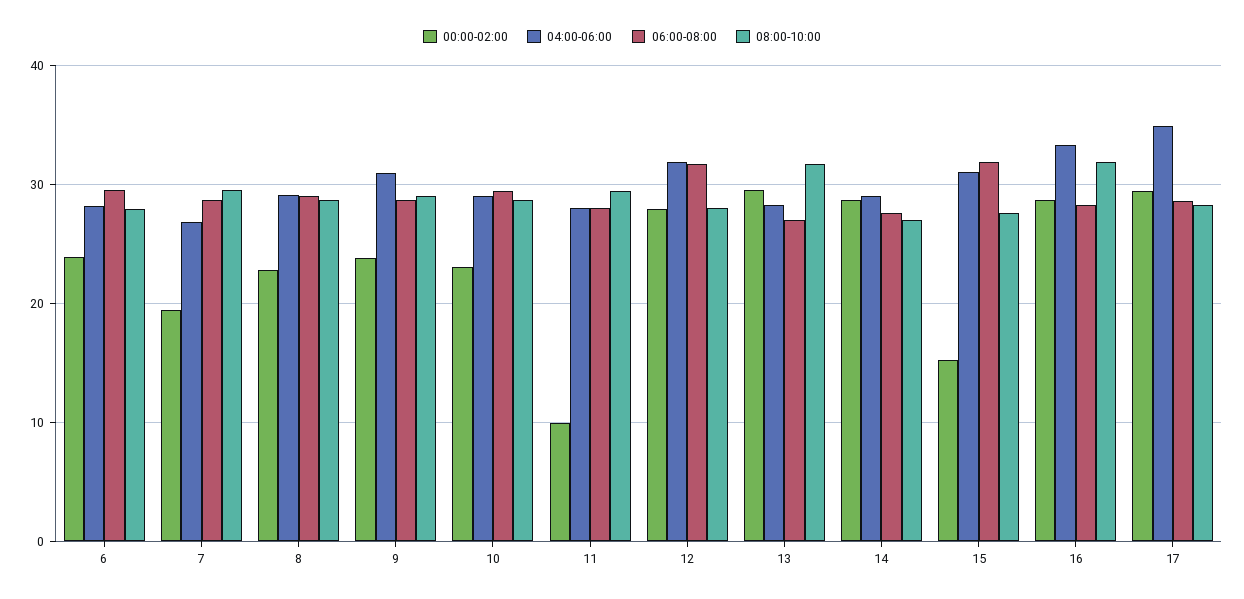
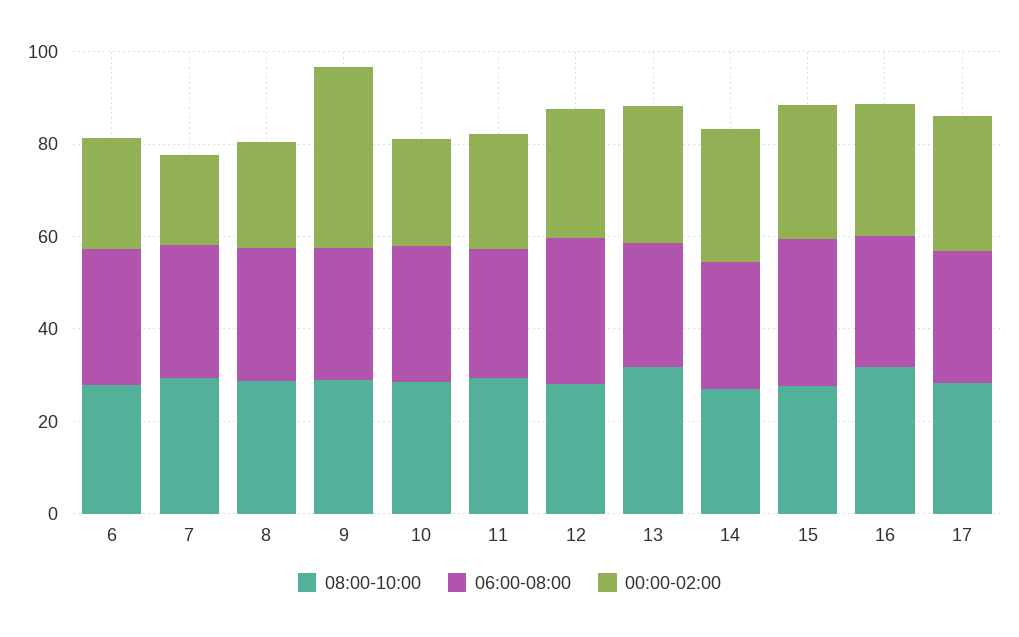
04:00-06:00, 6: 28 -> none
04:00-06:00, 7: 27 -> none
04:00-06:00, 8: 29 -> none
00:00-02:00, 9: 24 -> 40
04:00-06:00, 9: 31 -> none
04:00-06:00, 10: 29 -> none
00:00-02:00, 11: 10 -> 25
04:00-06:00, 11: 28 -> none
04:00-06:00, 12: 32 -> none
04:00-06:00, 13: 28 -> none
04:00-06:00, 14: 29 -> none
00:00-02:00, 15: 15 -> 30
04:00-06:00, 15: 31 -> none
04:00-06:00, 16: 33 -> none
04:00-06:00, 17: 35 -> none

